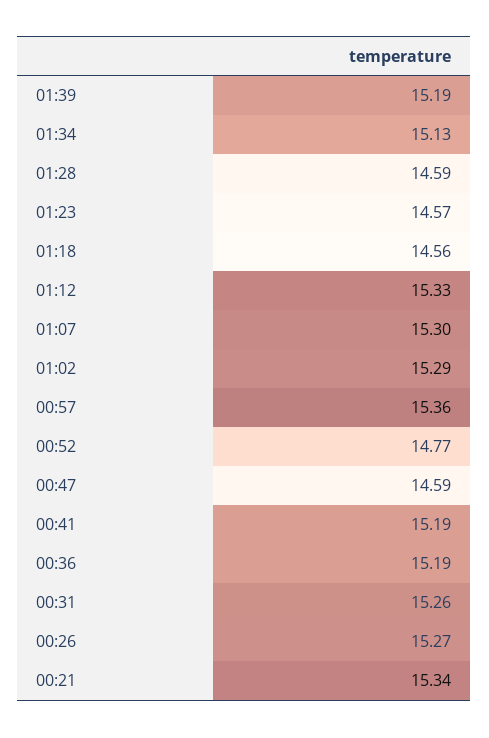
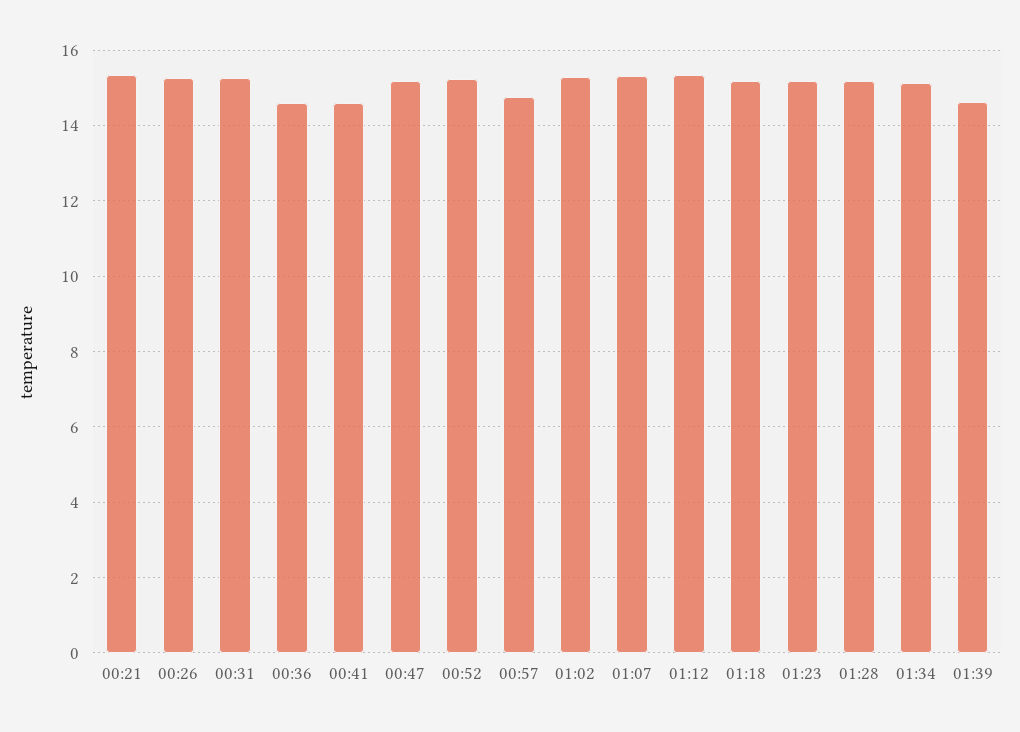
01:39: 15.19 -> 14.6
01:28: 14.59 -> 15.2
01:23: 14.57 -> 15.2
01:18: 14.56 -> 15.2
00:57: 15.36 -> 14.8
00:52: 14.77 -> 15.2
00:47: 14.59 -> 15.2
00:41: 15.19 -> 14.6
00:36: 15.19 -> 14.6

